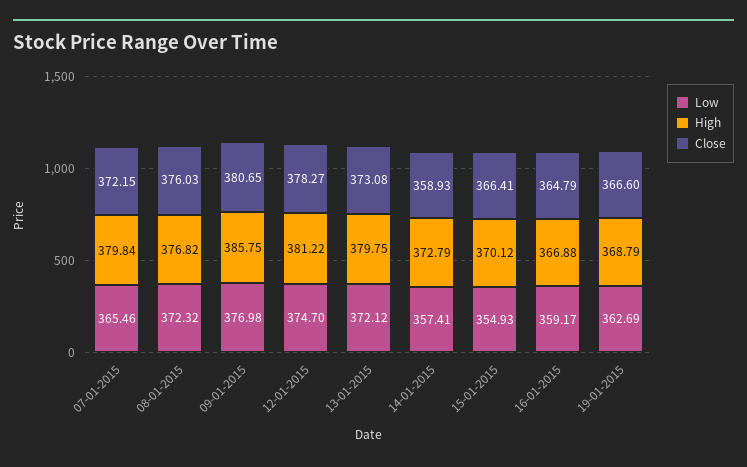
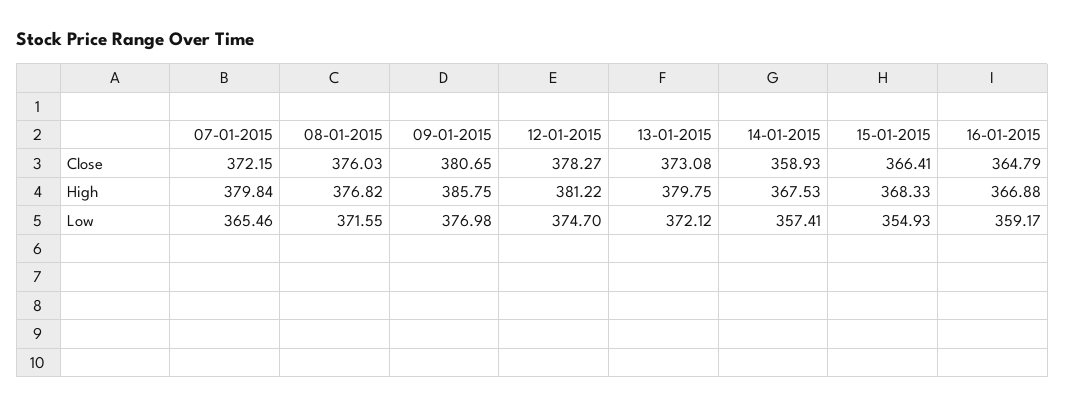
Low, 08-01-2015: 372.32 -> 371.55
High, 14-01-2015: 372.79 -> 367.53
High, 15-01-2015: 370.12 -> 368.33
Low, 19-01-2015: 362.69 -> none
High, 19-01-2015: 368.79 -> none
Close, 19-01-2015: 366.6 -> none

